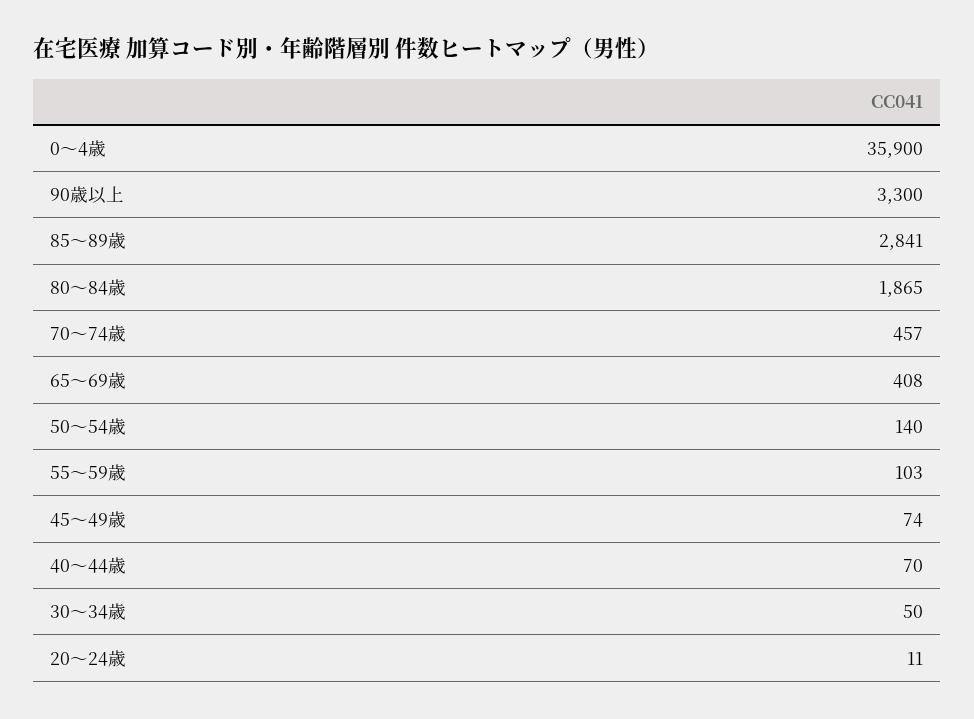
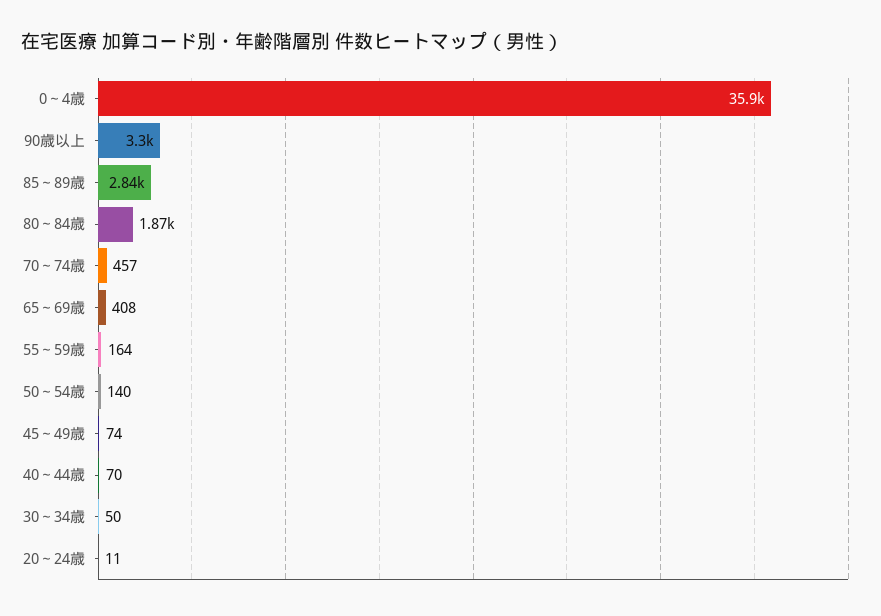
55～59歳: 103 -> 164

